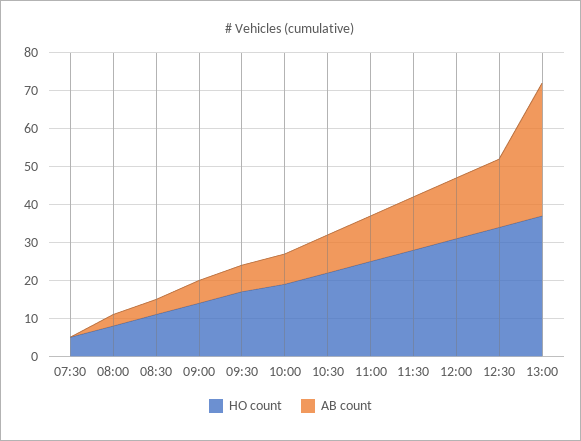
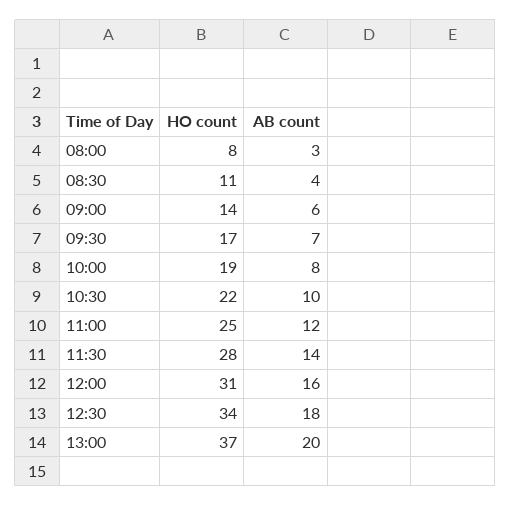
HO count, 07:30: 5 -> none
AB count, 07:30: 0 -> none
AB count, 13:00: 35 -> 20

